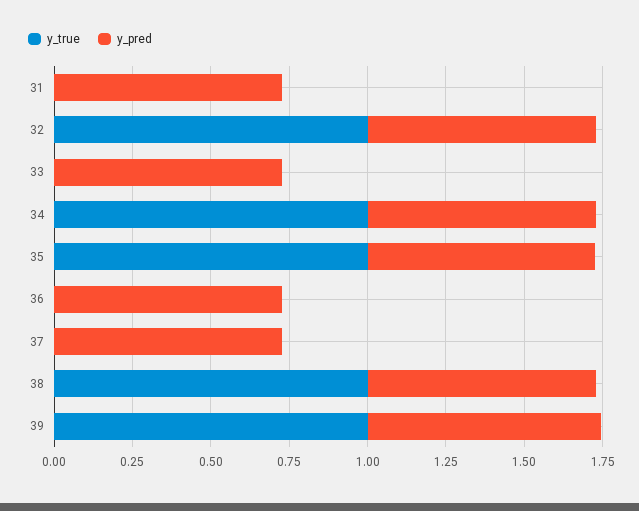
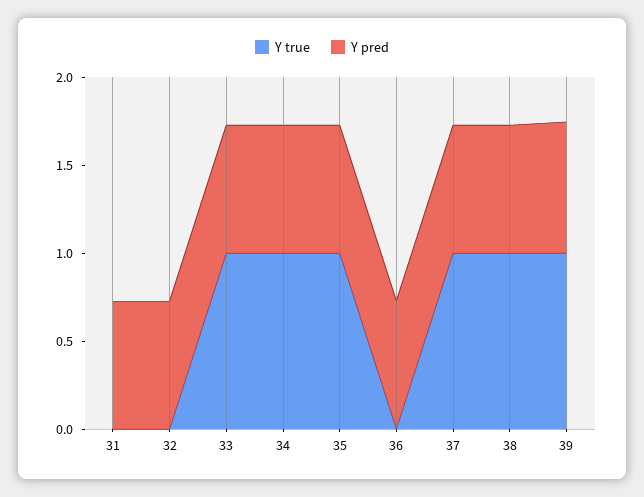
y_true, 32: 1 -> 0
y_true, 33: 0 -> 1
y_true, 37: 0 -> 1

